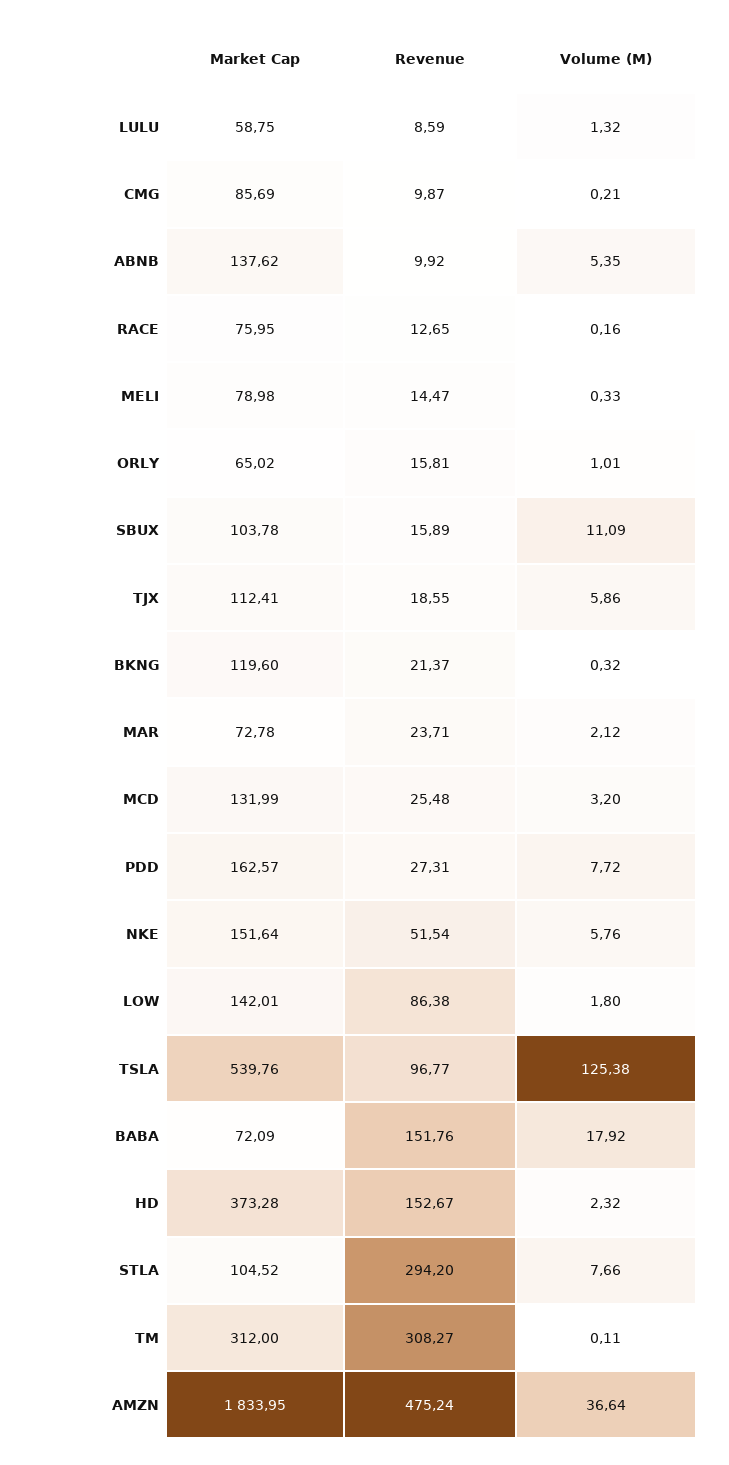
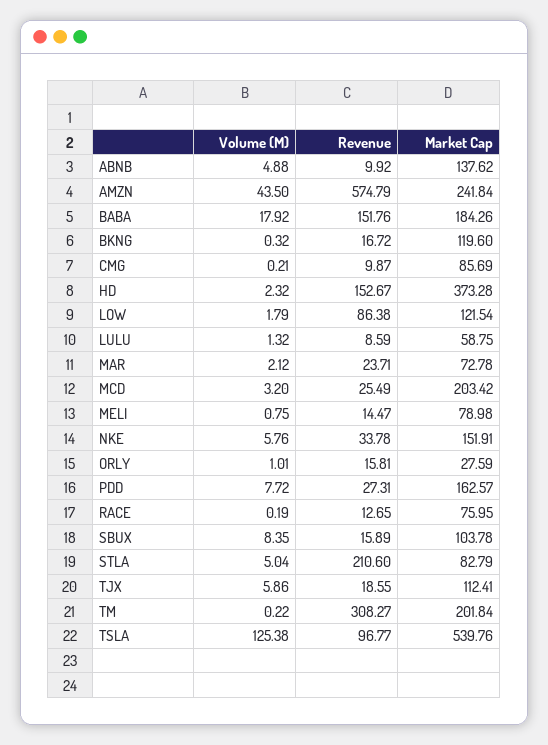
Volume (M), ABNB: 5.35 -> 4.88
Volume (M), RACE: 0.16 -> 0.19
Volume (M), MELI: 0.33 -> 0.75
Market Cap, ORLY: 65.02 -> 27.59
Volume (M), SBUX: 11.09 -> 8.35
Revenue, BKNG: 21.37 -> 16.72
Market Cap, MCD: 131.99 -> 203.42
Revenue, MCD: 25.48 -> 25.49
Market Cap, NKE: 151.64 -> 151.91
Revenue, NKE: 51.54 -> 33.78
Market Cap, LOW: 142.01 -> 121.54
Volume (M), LOW: 1.8 -> 1.79
Market Cap, BABA: 72.09 -> 184.26
Market Cap, STLA: 104.52 -> 82.79
Revenue, STLA: 294.2 -> 210.6
Volume (M), STLA: 7.66 -> 5.04
Market Cap, TM: 312 -> 201.84
Volume (M), TM: 0.11 -> 0.22
Market Cap, AMZN: 1833.95 -> 241.84
Revenue, AMZN: 475.24 -> 574.79
Volume (M), AMZN: 36.64 -> 43.5

